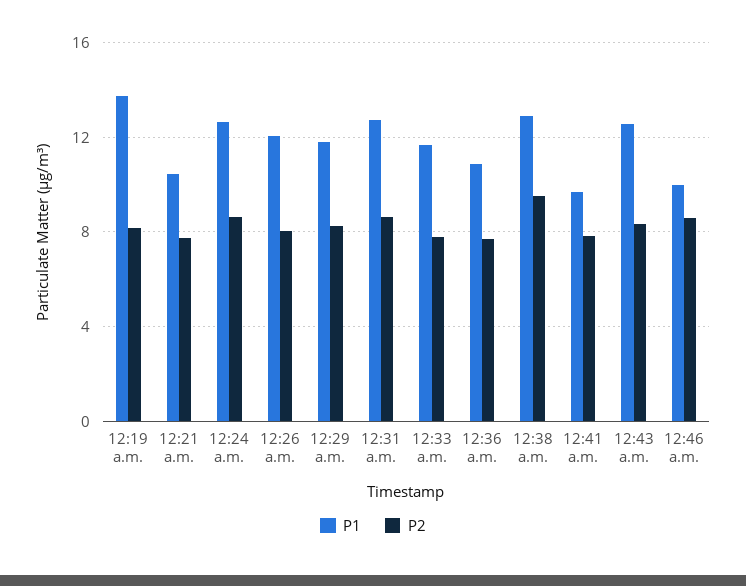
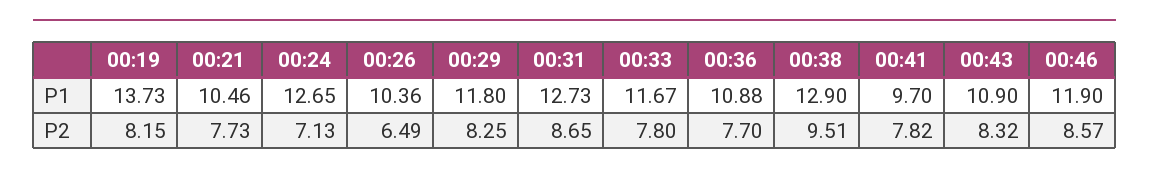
P2, 12:24 a.m.: 8.5 -> 7.13
P1, 12:26 a.m.: 12 -> 10.36
P2, 12:26 a.m.: 8 -> 6.49
P1, 12:43 a.m.: 12.5 -> 10.9
P1, 12:46 a.m.: 10 -> 11.9

